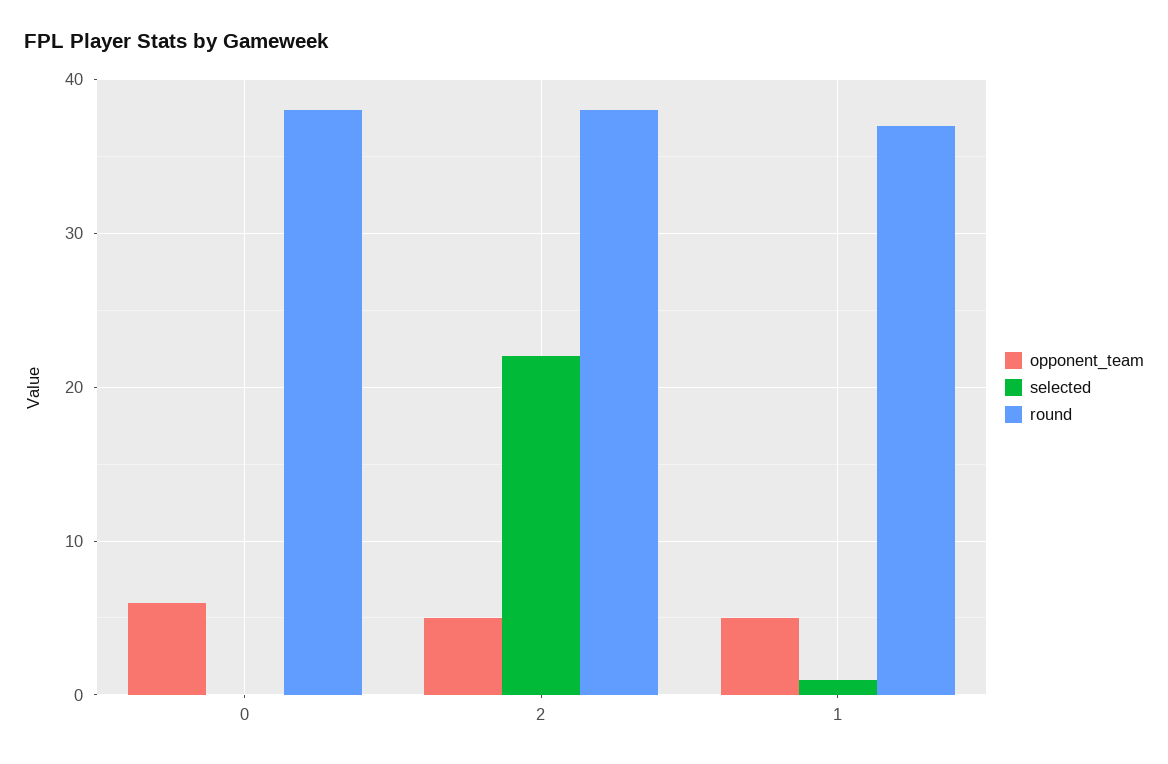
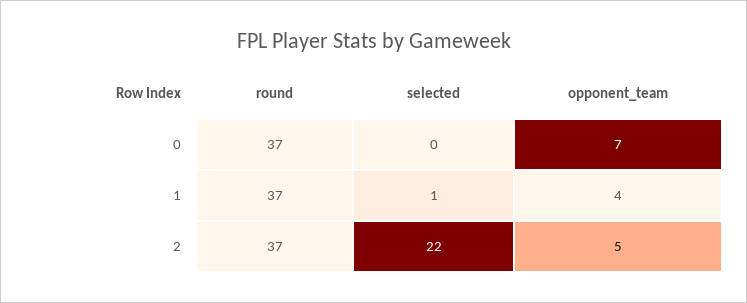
opponent_team, 0: 6 -> 7
round, 0: 38 -> 37
round, 2: 38 -> 37
opponent_team, 1: 5 -> 4

